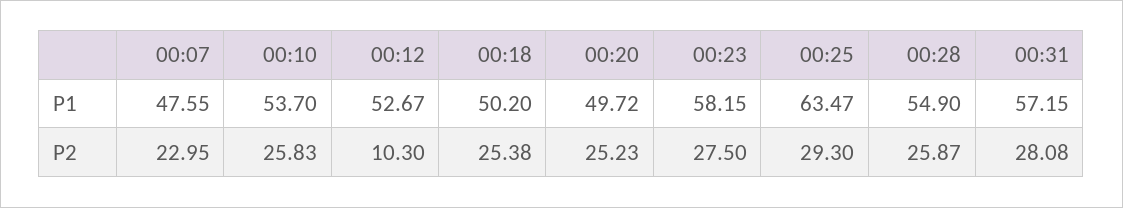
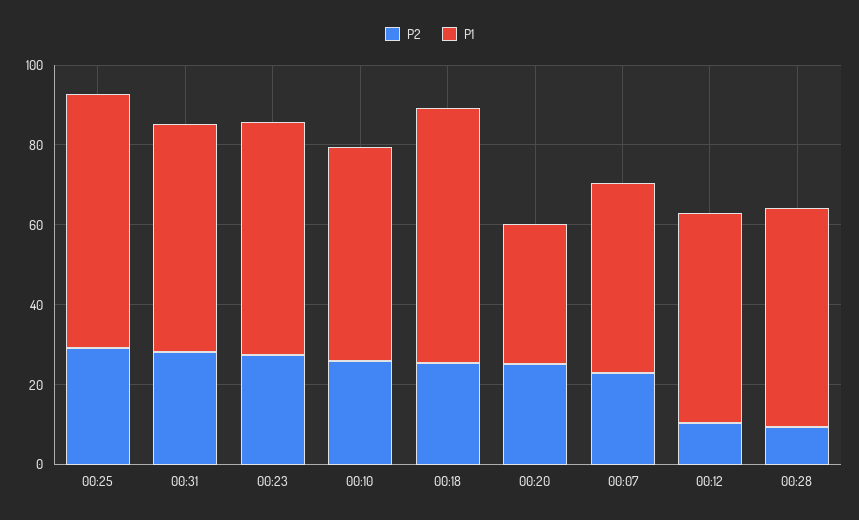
P1, 00:18: 50.2 -> 65
P1, 00:20: 49.72 -> 35
P2, 00:28: 25.87 -> 10

